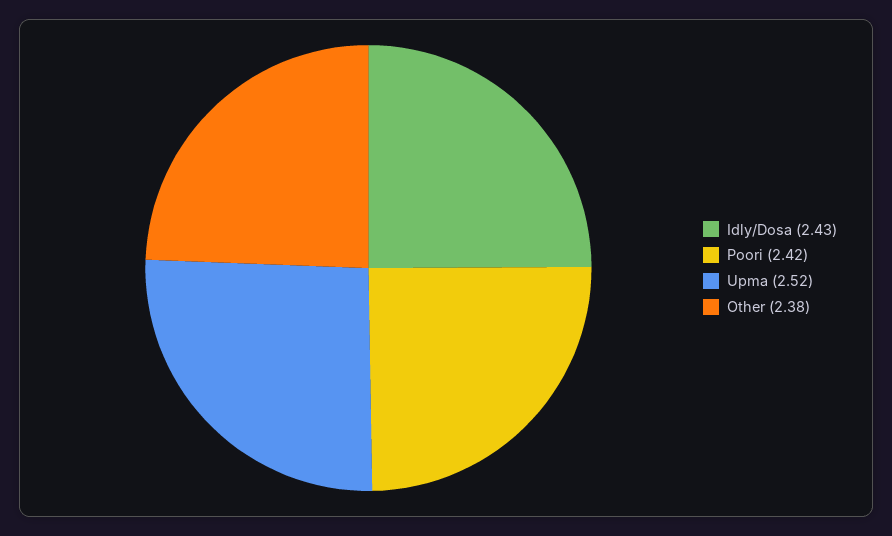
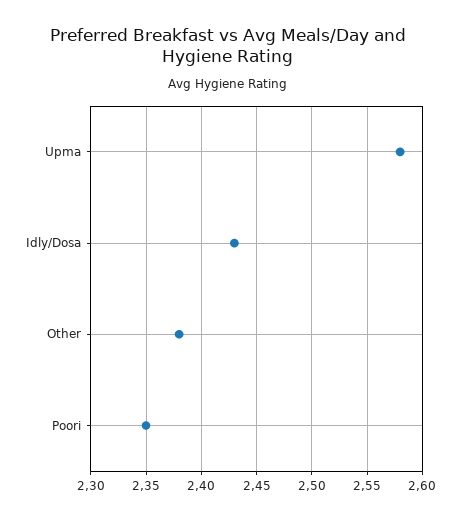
Poori: 2.42 -> 2.35
Upma: 2.52 -> 2.58

